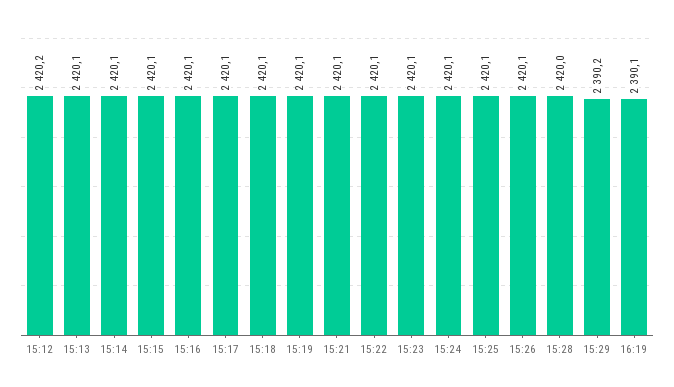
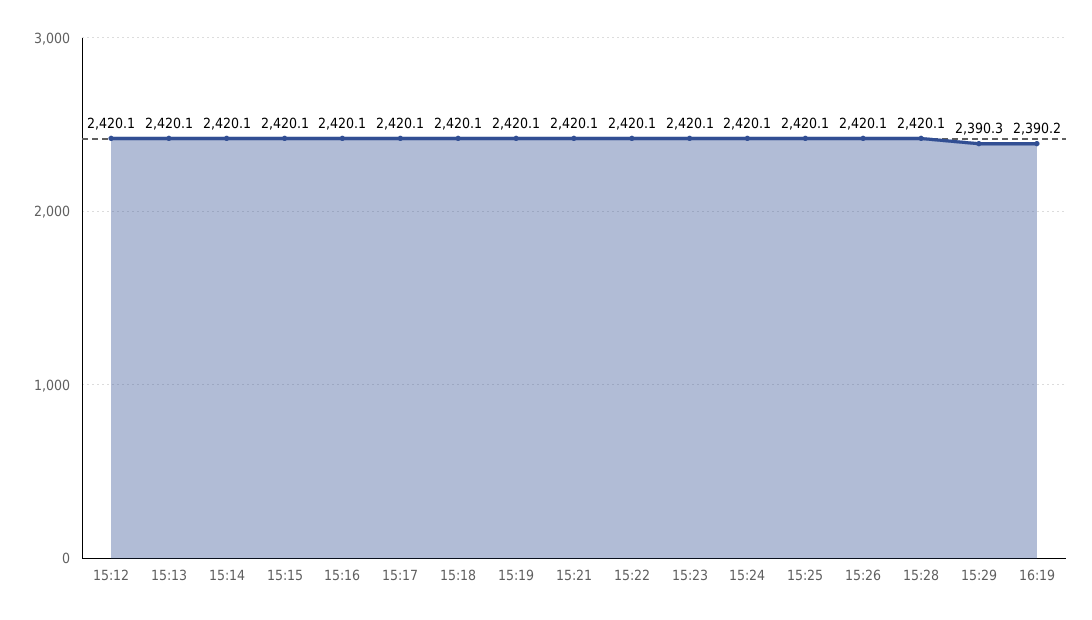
15:12: 2420.2 -> 2420.1
15:28: 2420 -> 2420.1
15:29: 2390.2 -> 2390.3
16:19: 2390.1 -> 2390.2

